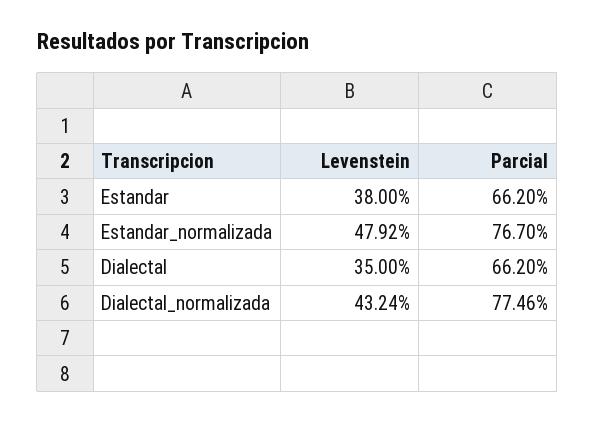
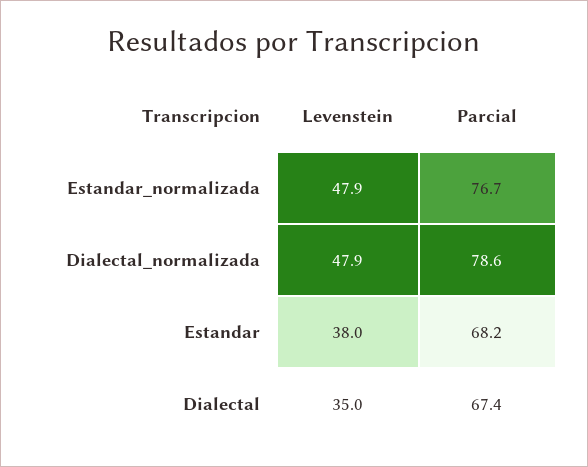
Parcial, Estandar: 66.2 -> 68.2
Parcial, Dialectal: 66.2 -> 67.4
Levenstein, Dialectal_normalizada: 43.24 -> 47.9
Parcial, Dialectal_normalizada: 77.46 -> 78.6

